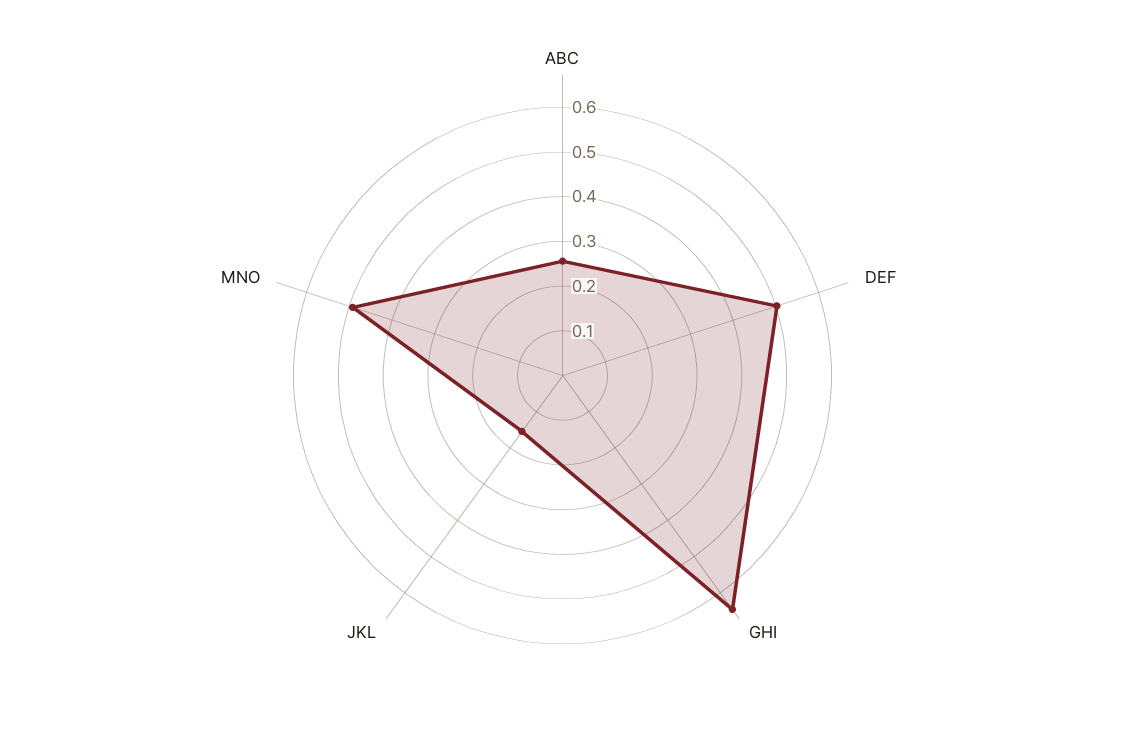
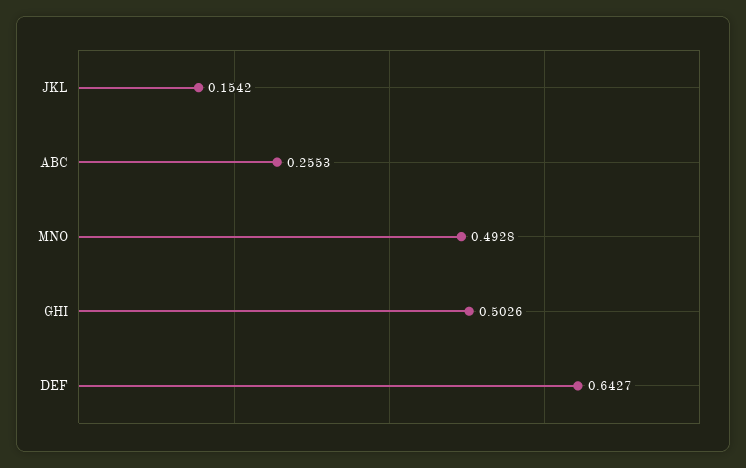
DEF: 0.5 -> 0.6427
GHI: 0.64 -> 0.5026

